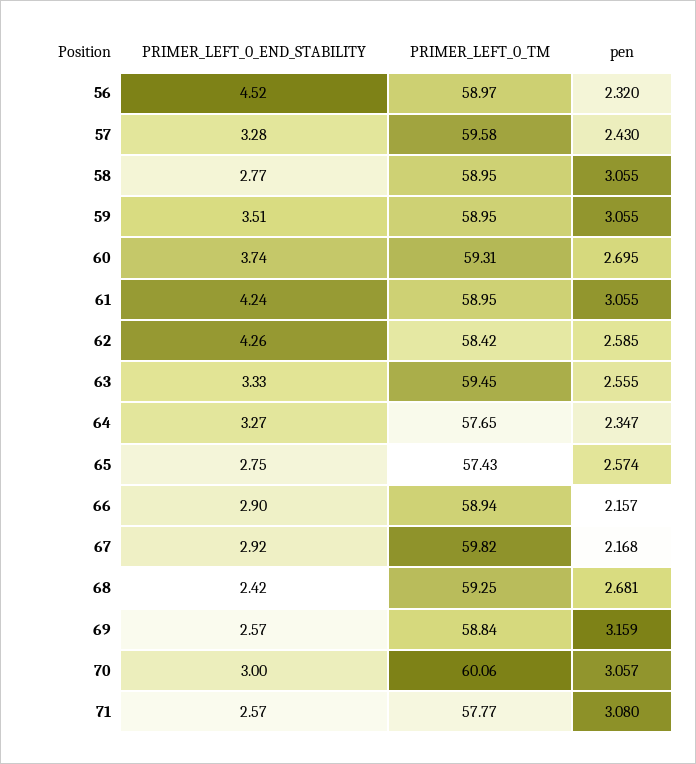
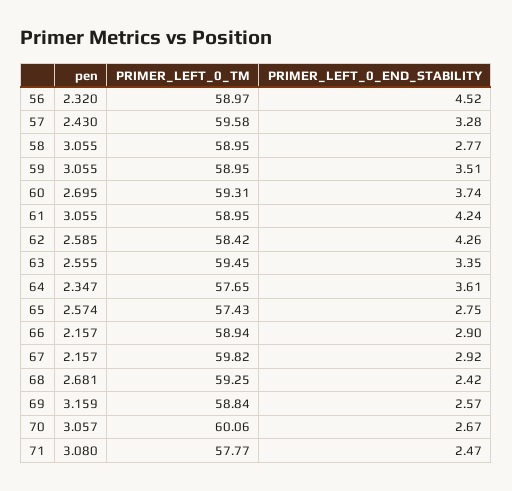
PRIMER_LEFT_0_END_STABILITY, 63: 3.33 -> 3.35
PRIMER_LEFT_0_END_STABILITY, 64: 3.27 -> 3.61
pen, 67: 2.168 -> 2.157
PRIMER_LEFT_0_END_STABILITY, 70: 3 -> 2.67
PRIMER_LEFT_0_END_STABILITY, 71: 2.57 -> 2.47

